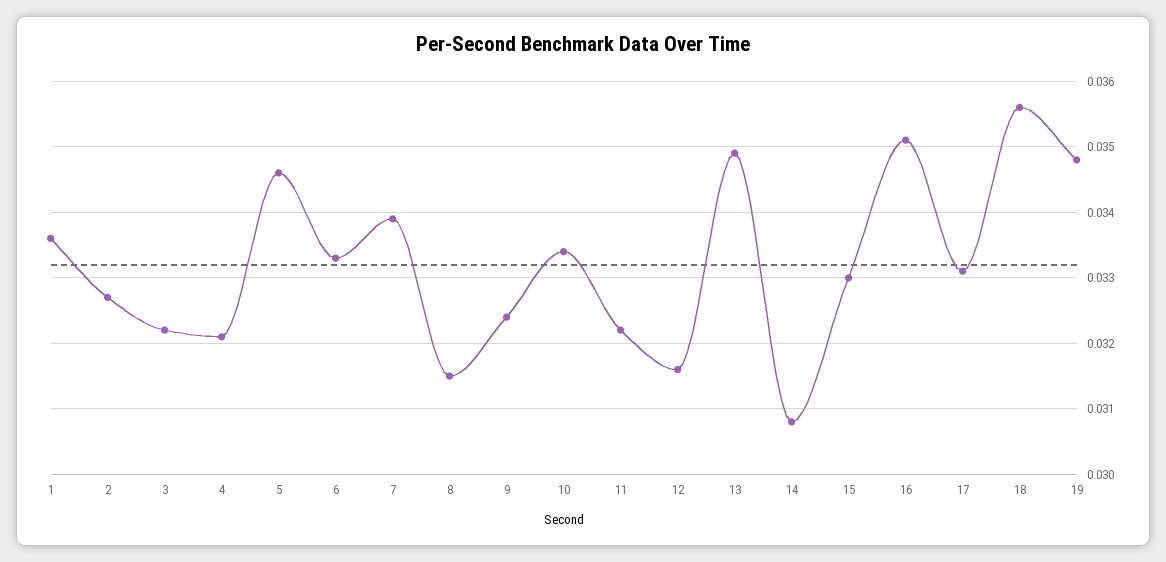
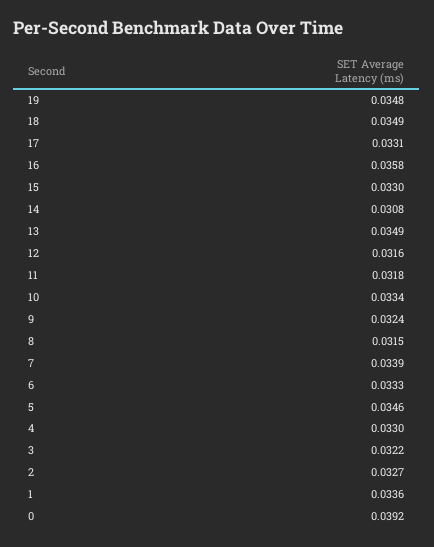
4: 0.0321 -> 0.033
11: 0.0322 -> 0.0318
16: 0.0351 -> 0.0358
18: 0.0356 -> 0.0349
0: none -> 0.0392

